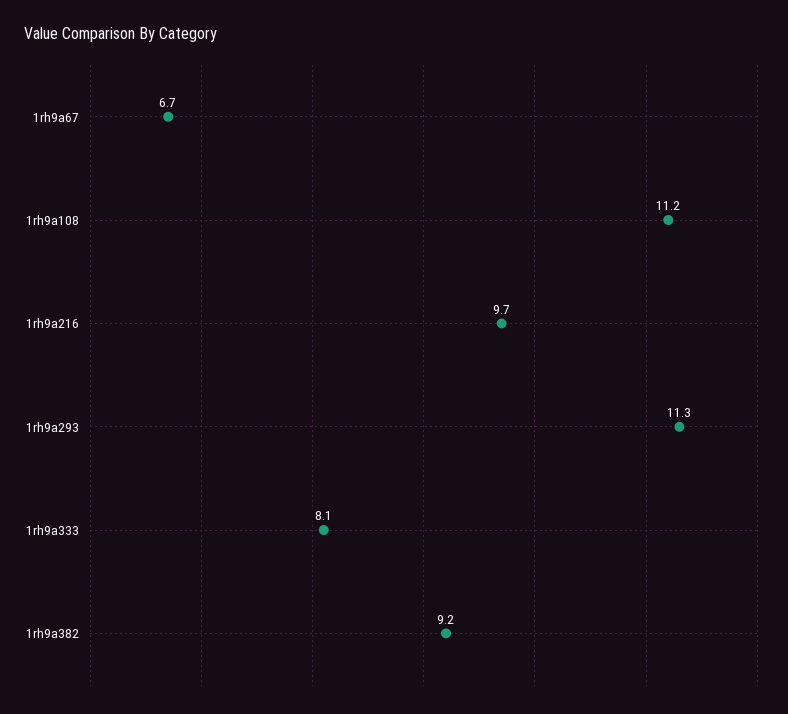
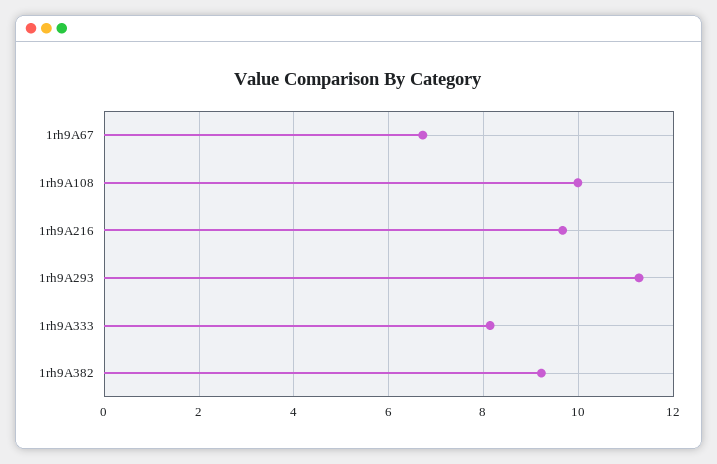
1rh9a108: 11.2 -> 10

